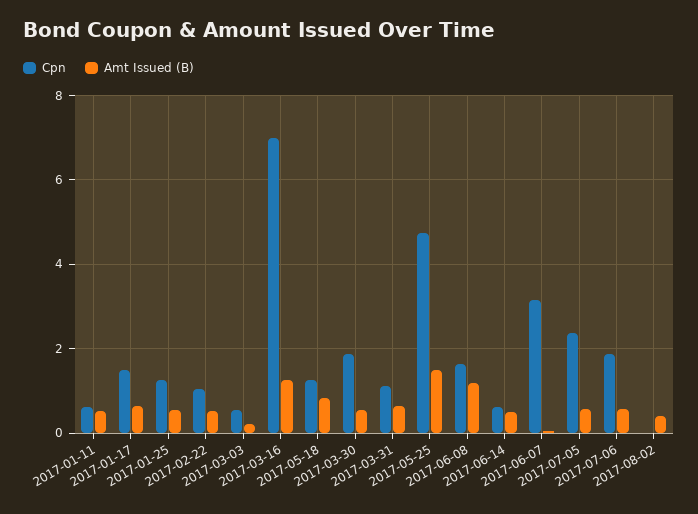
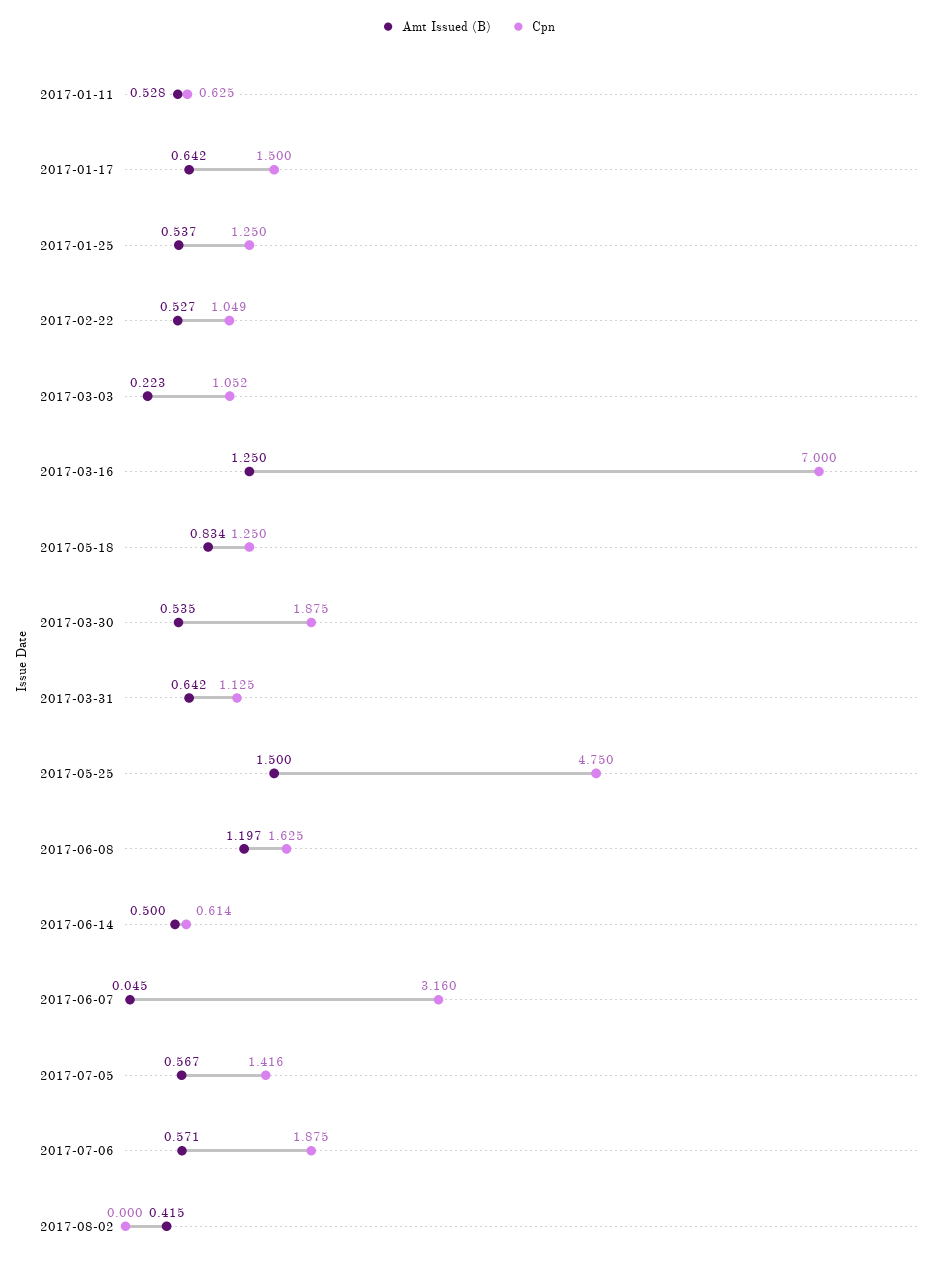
Cpn, 2017-03-03: 0.6 -> 1.052
Cpn, 2017-07-05: 2.4 -> 1.416

